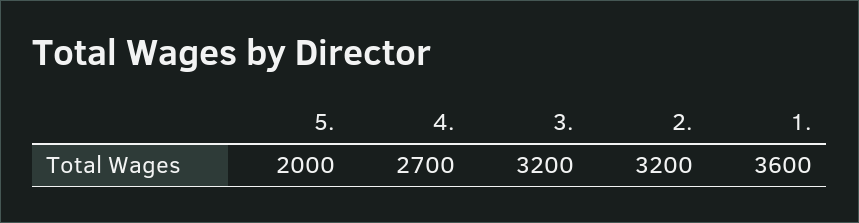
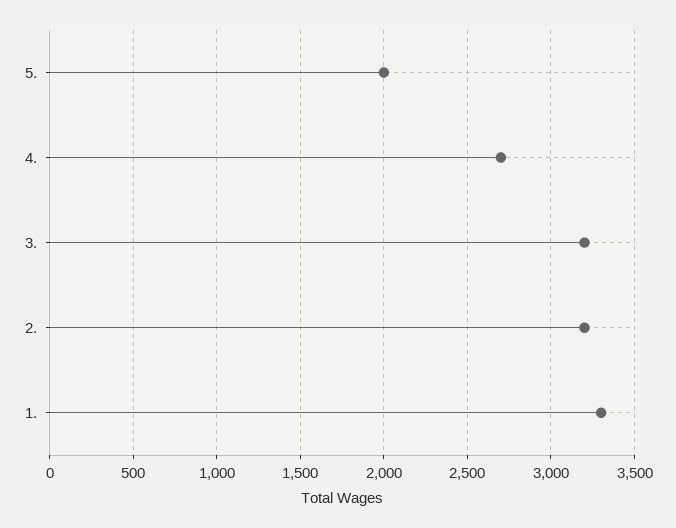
1.: 3600 -> 3300

